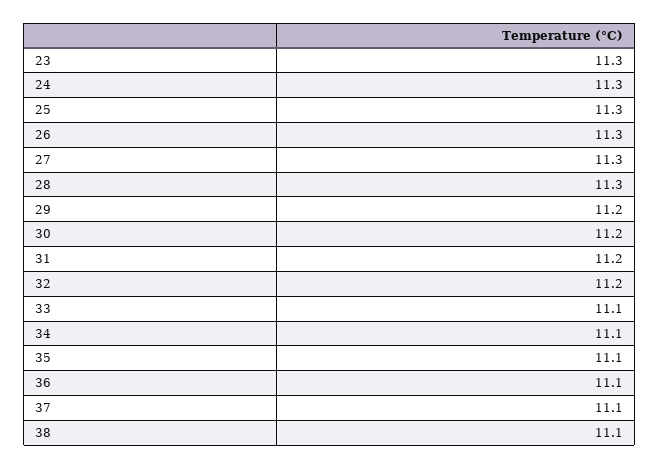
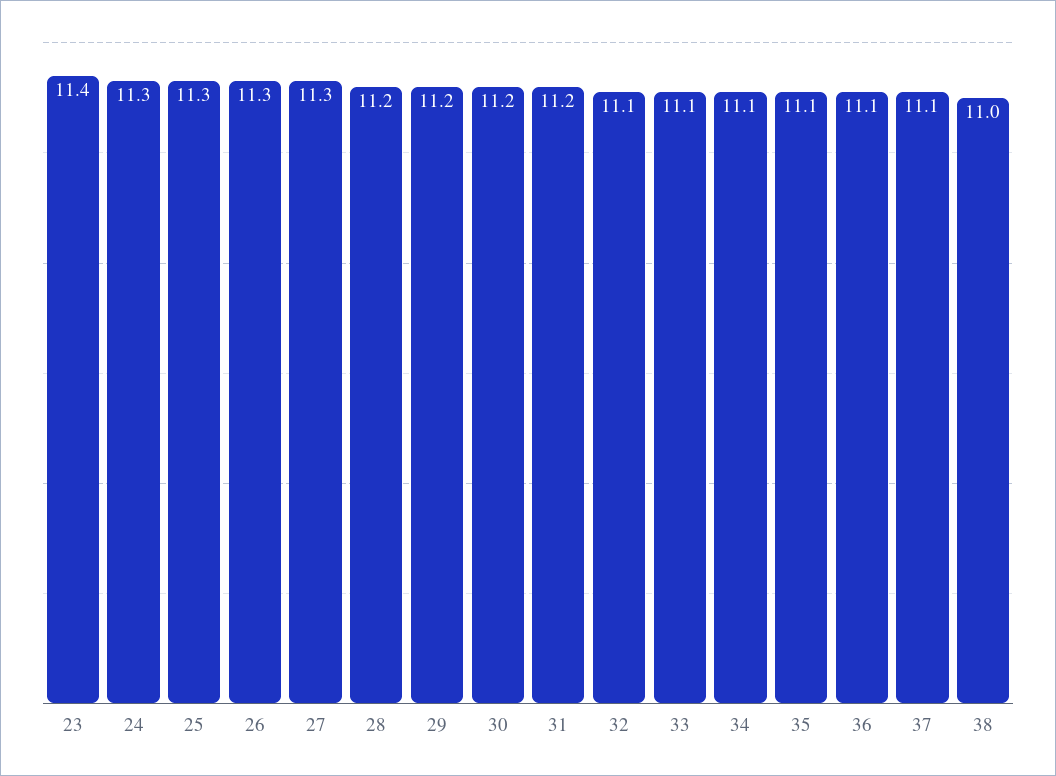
23: 11.3 -> 11.4
28: 11.3 -> 11.2
32: 11.2 -> 11.1
38: 11.1 -> 11

